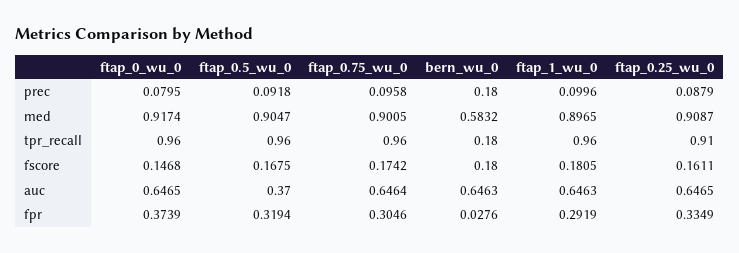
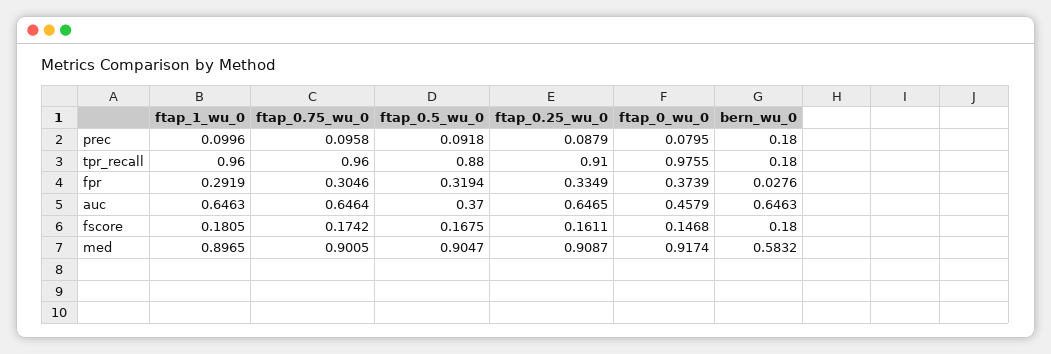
ftap_0_wu_0, tpr_recall: 0.96 -> 0.9755
ftap_0.5_wu_0, tpr_recall: 0.96 -> 0.88
ftap_0_wu_0, auc: 0.6465 -> 0.4579

